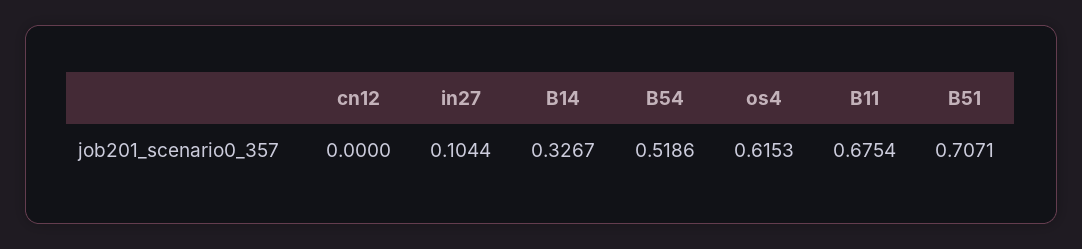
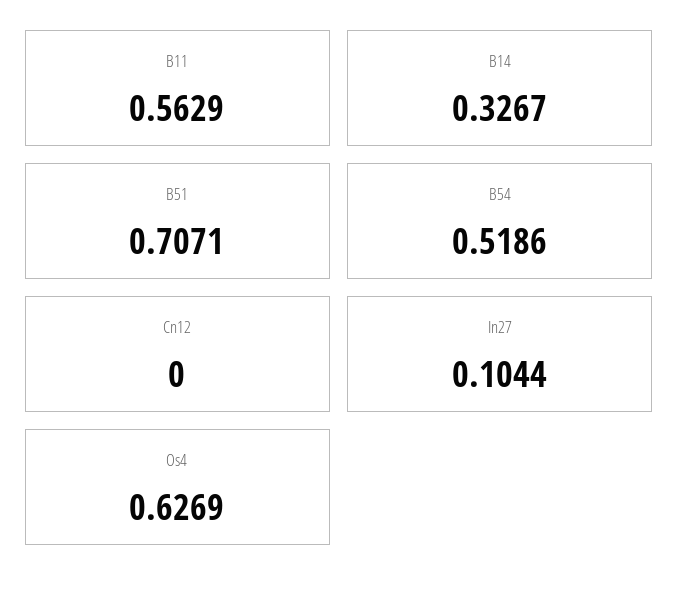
os4: 0.6153 -> 0.6269
B11: 0.6754 -> 0.5629

